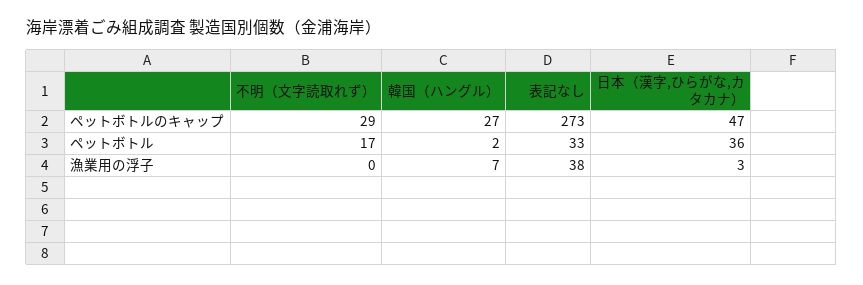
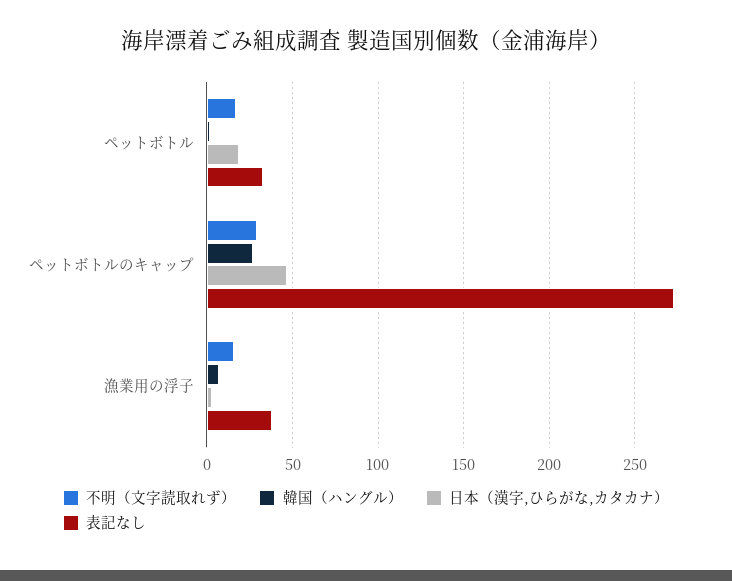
日本（漢字,ひらがな,カタカナ）, ペットボトル: 36 -> 20
不明（文字読取れず）, 漁業用の浮子: 0 -> 15

